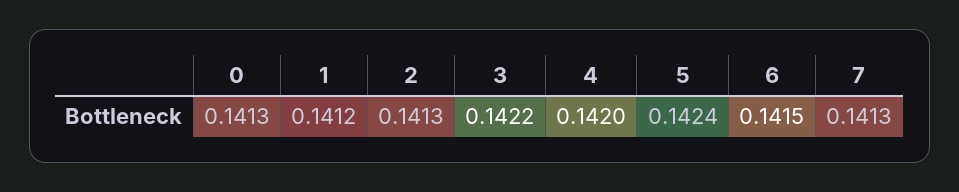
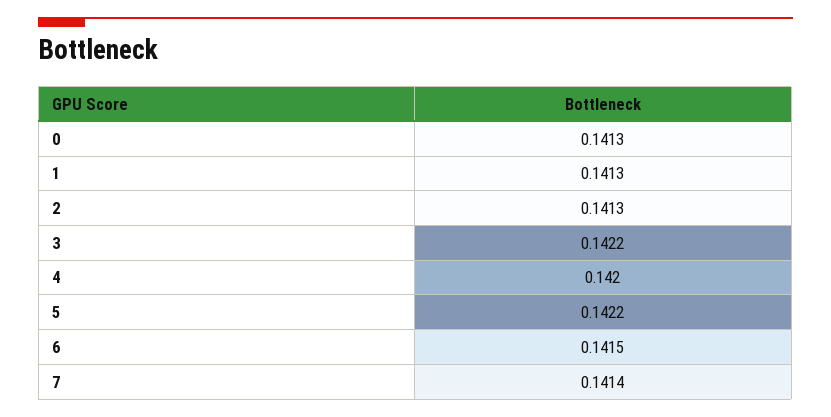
1: 0.1412 -> 0.1413
5: 0.1424 -> 0.1422
7: 0.1413 -> 0.1414

